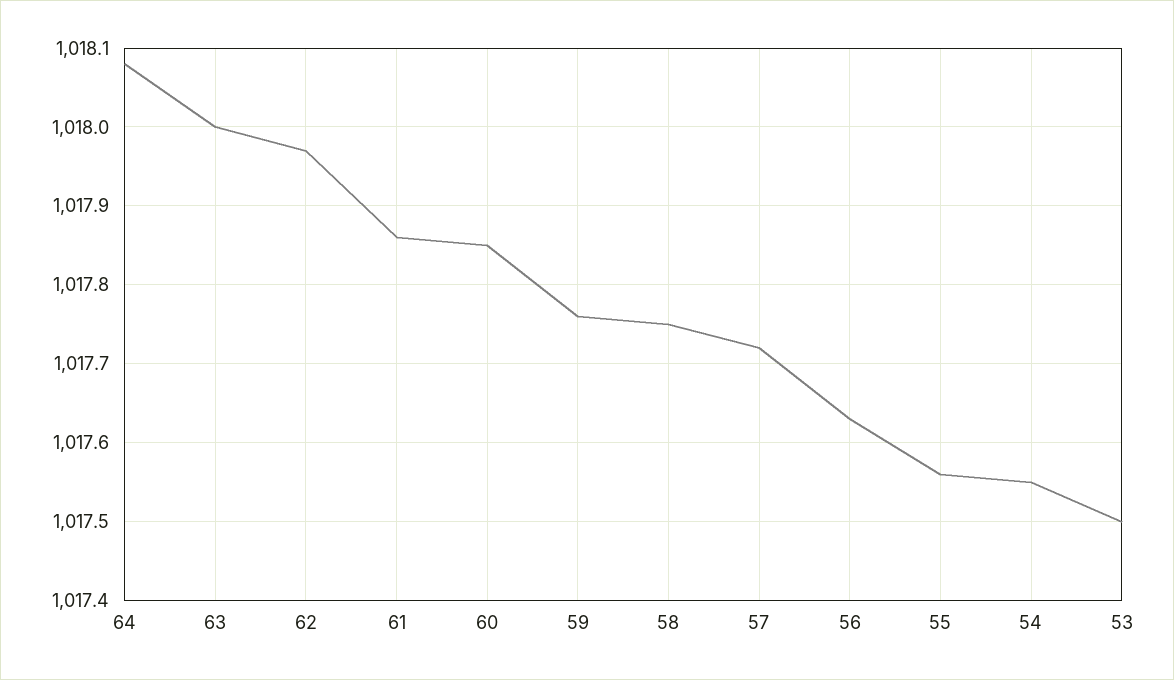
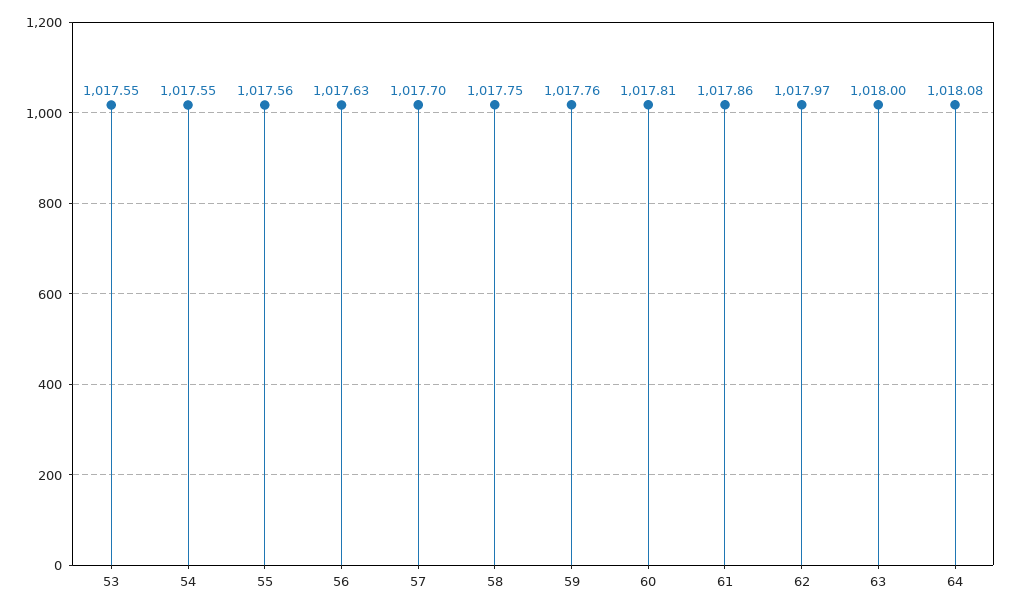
60: 1017.85 -> 1017.81
57: 1017.72 -> 1017.7
53: 1017.5 -> 1017.55

